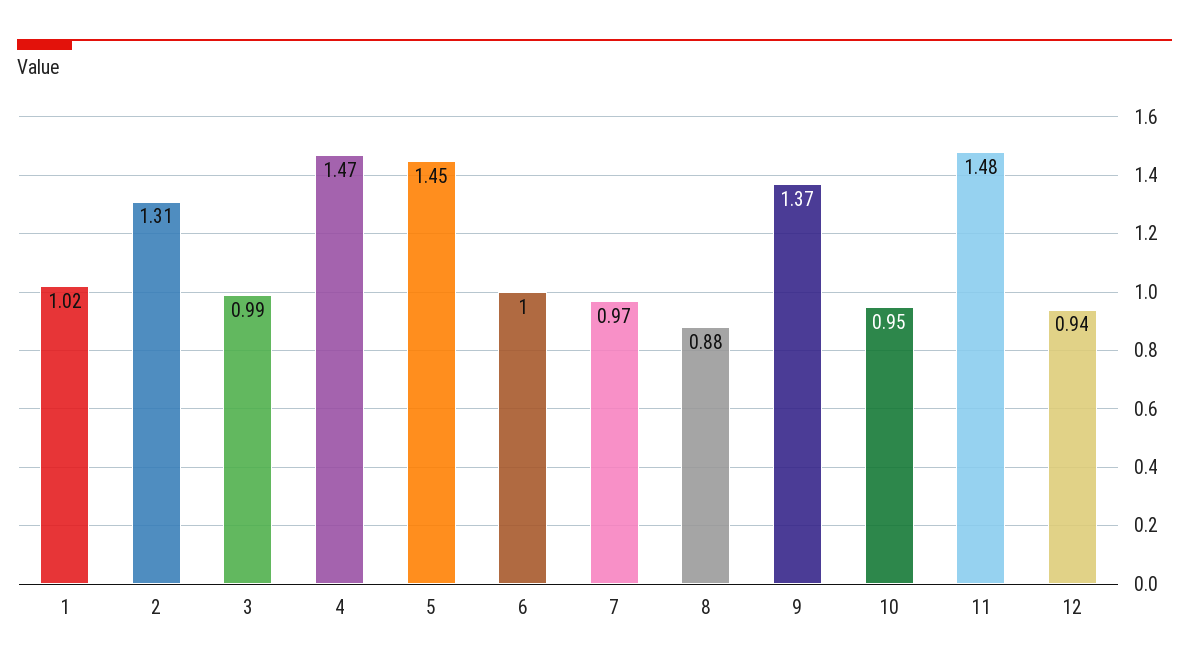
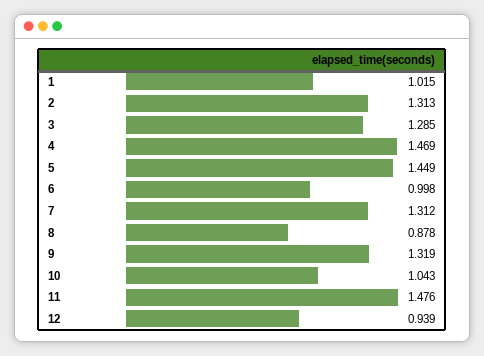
3: 0.99 -> 1.285
7: 0.97 -> 1.312
9: 1.37 -> 1.319
10: 0.95 -> 1.043

